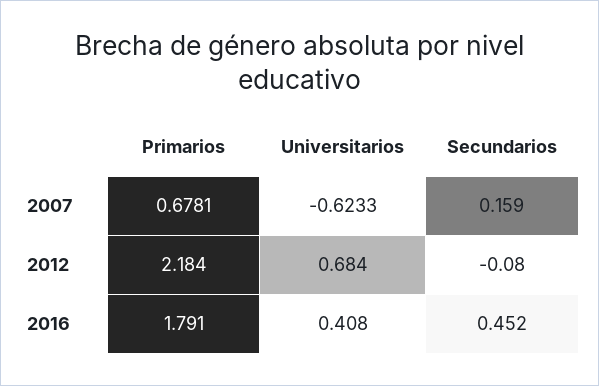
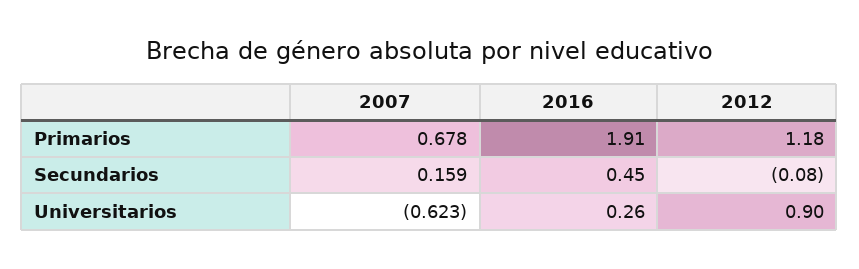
Primarios, 2012: 2.184 -> 1.18
Universitarios, 2012: 0.684 -> 0.9
Primarios, 2016: 1.791 -> 1.91
Universitarios, 2016: 0.408 -> 0.26

